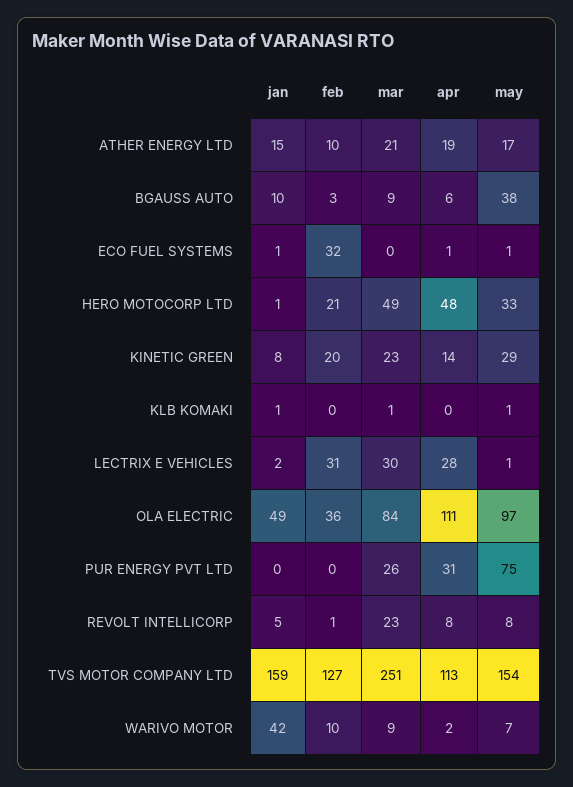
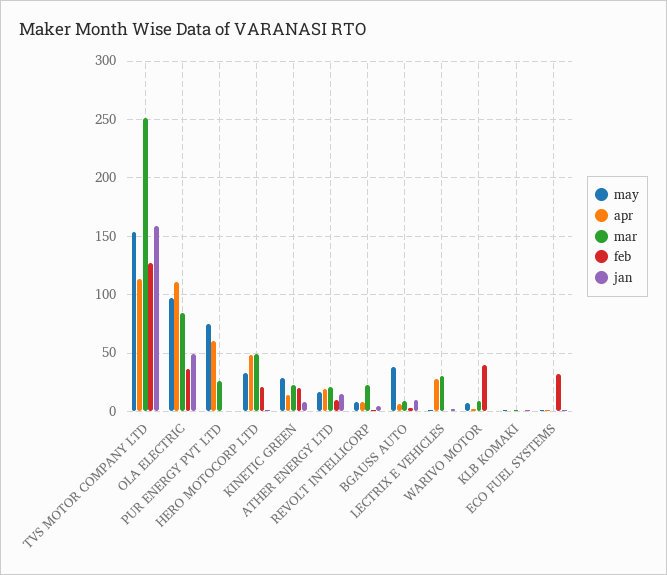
feb, LECTRIX E VEHICLES: 31 -> 0
apr, PUR ENERGY PVT LTD: 31 -> 60
jan, WARIVO MOTOR: 42 -> 0
feb, WARIVO MOTOR: 10 -> 40

